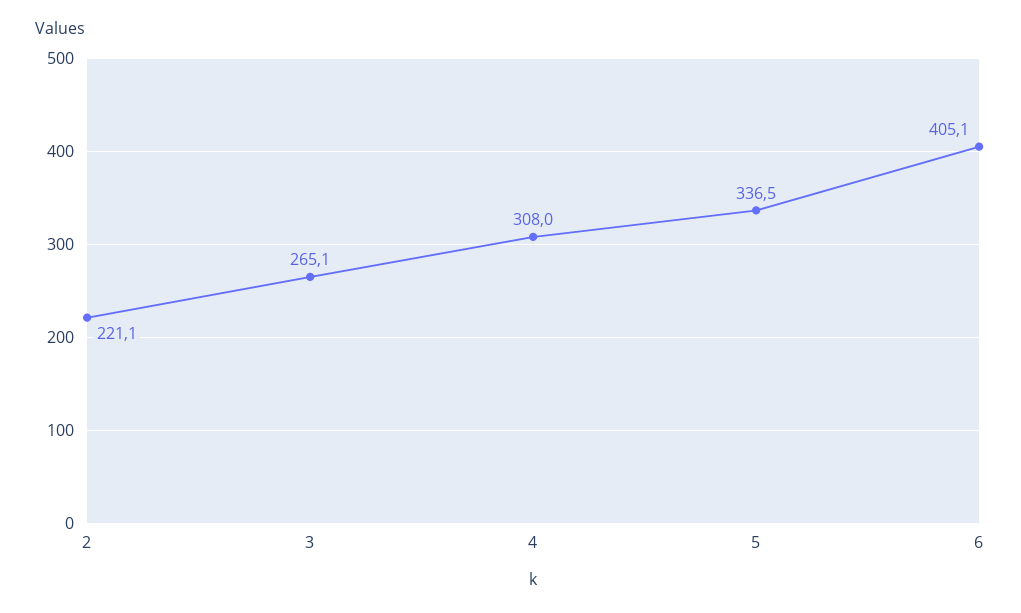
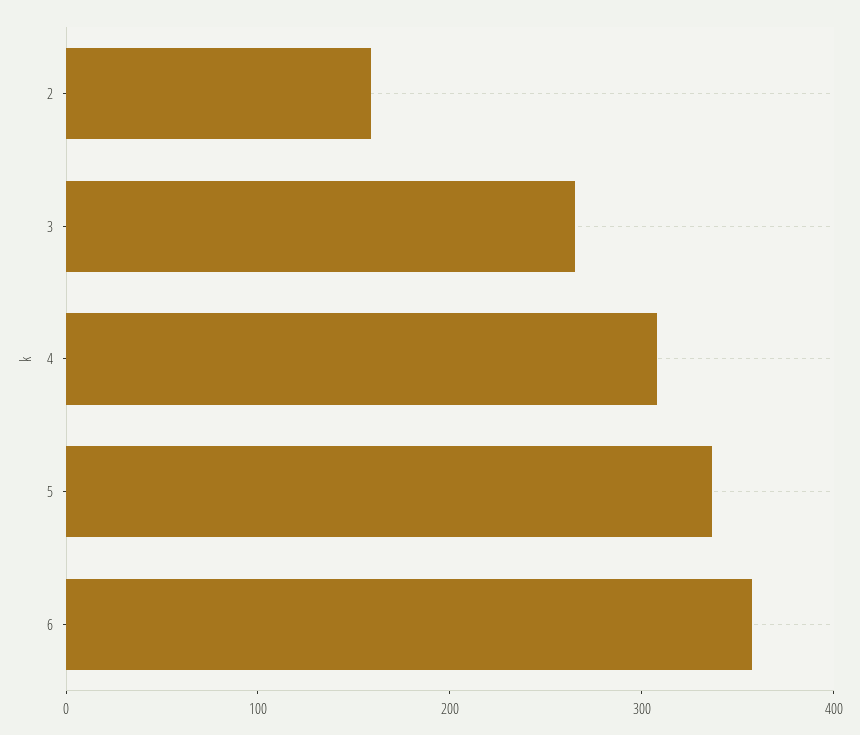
2: 221.1 -> 160
6: 405.1 -> 360

